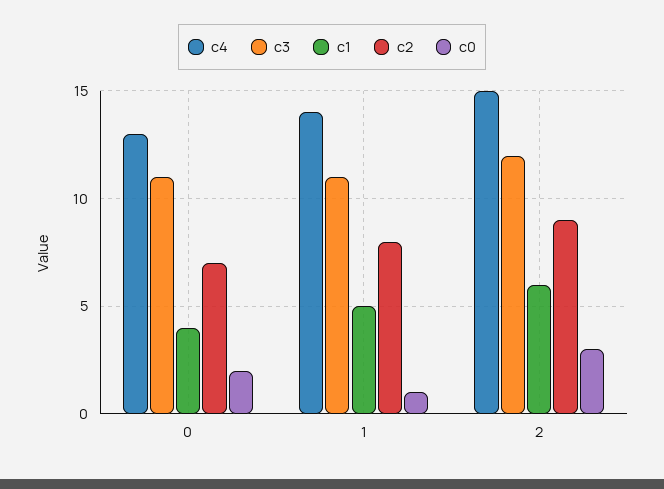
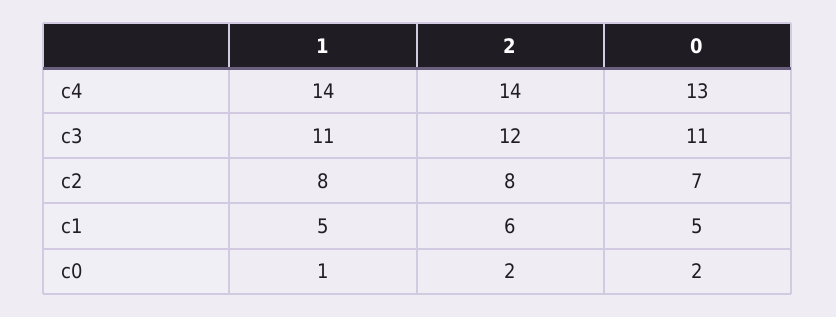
c1, 0: 4 -> 5
c4, 2: 15 -> 14
c2, 2: 9 -> 8
c0, 2: 3 -> 2

